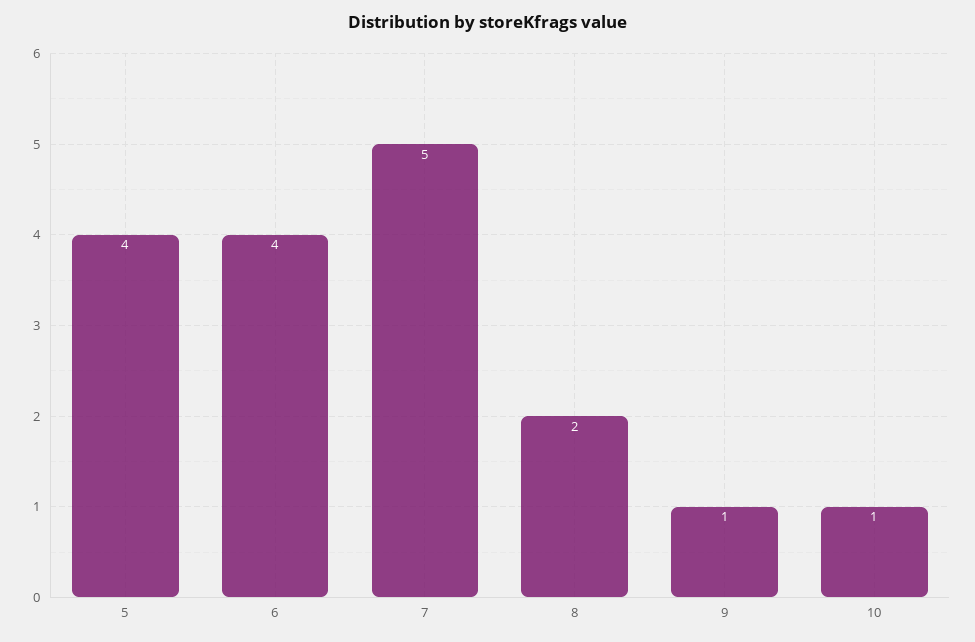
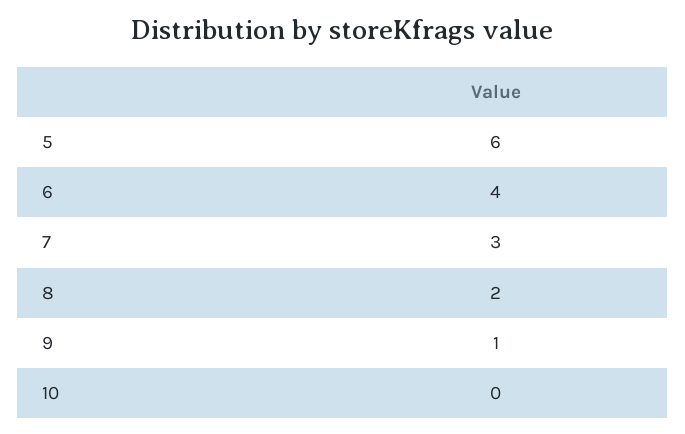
5: 4 -> 6
7: 5 -> 3
10: 1 -> 0

